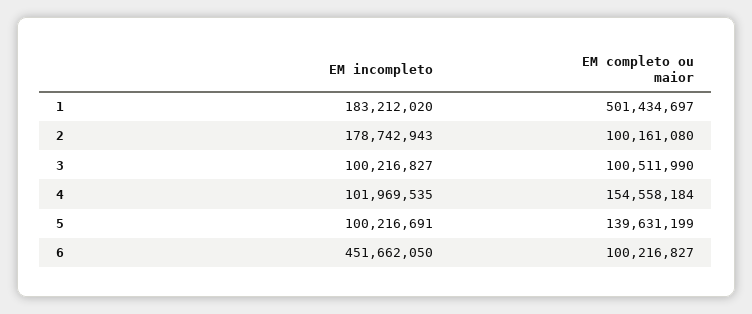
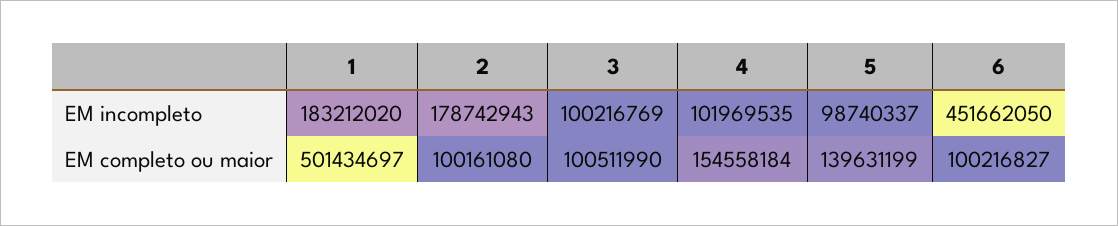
EM incompleto, 3: 100216827 -> 100216769
EM incompleto, 5: 100216691 -> 98740337

